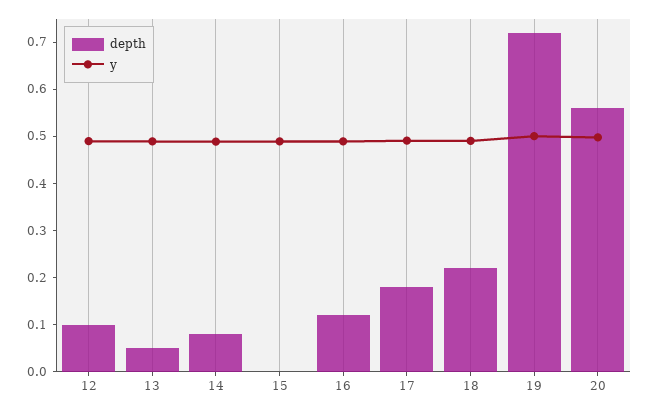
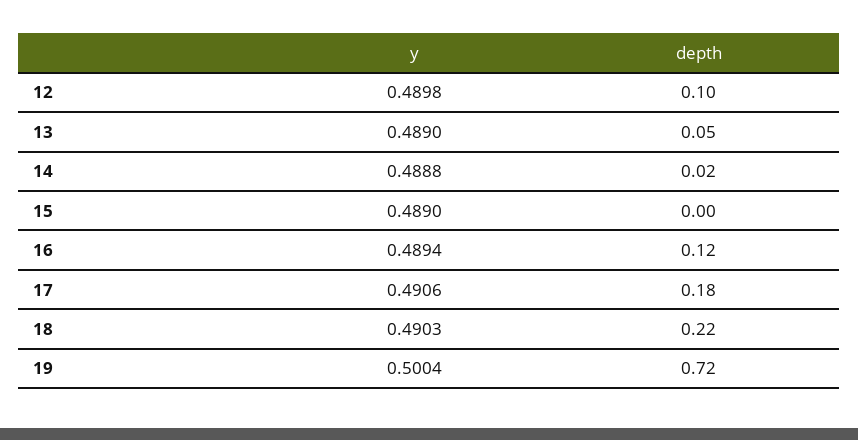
depth, 14: 0.08 -> 0.02
depth, 20: 0.56 -> none
y, 20: 0.5 -> none

